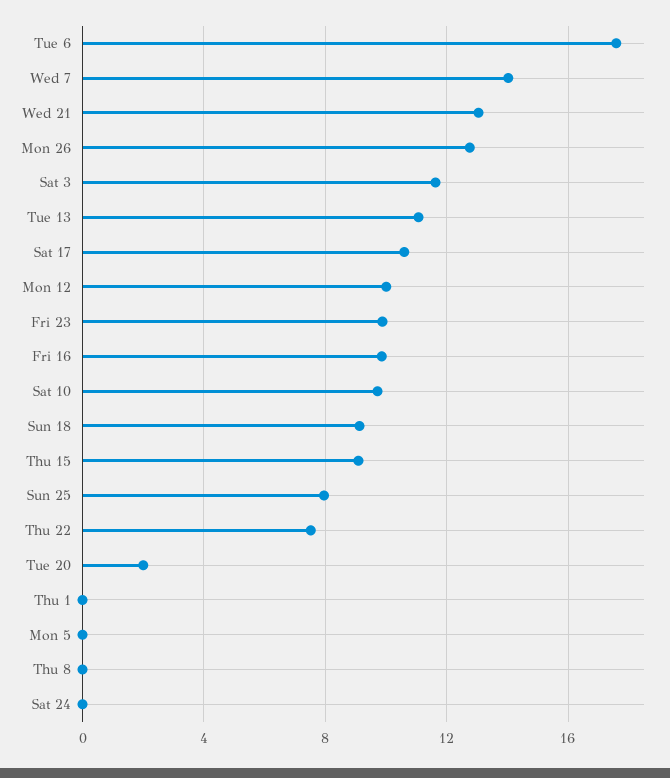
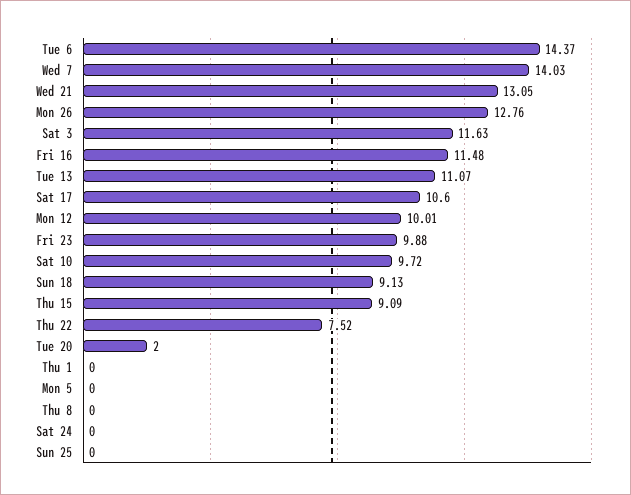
Tue 6: 17.5 -> 14.37
Fri 16: 10 -> 11.48
Sun 25: 8 -> 0

